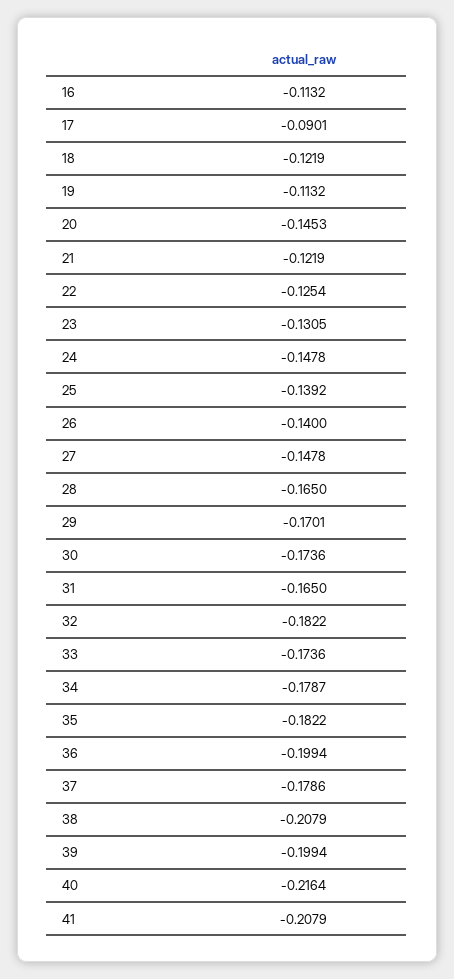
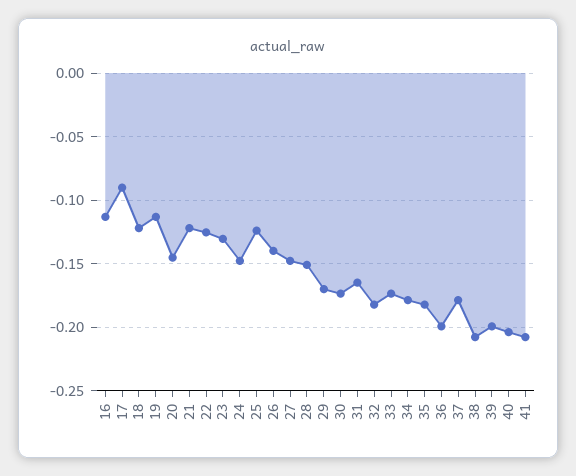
25: -0.1392 -> -0.125
28: -0.165 -> -0.15
40: -0.2164 -> -0.205

